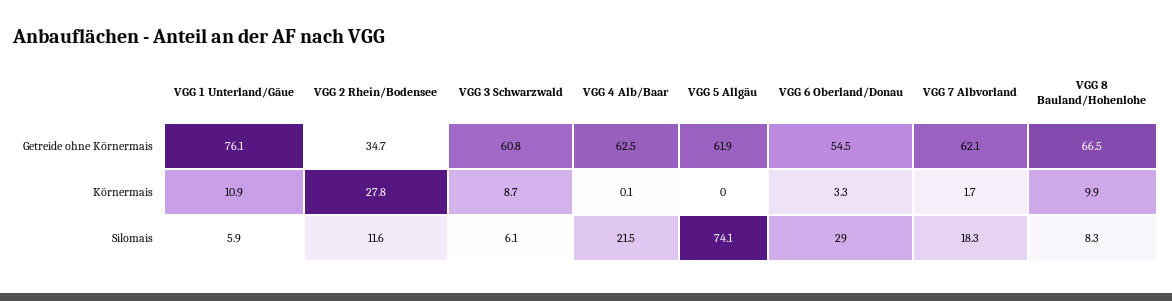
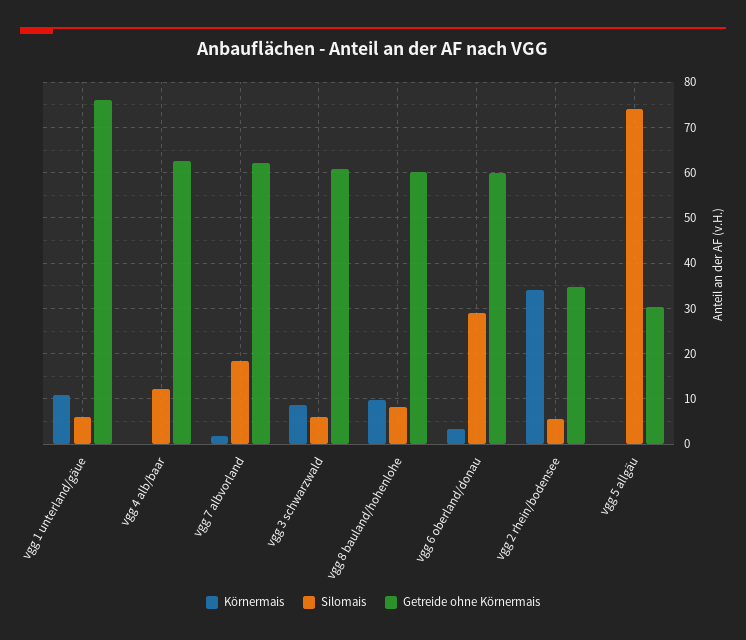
Getreide ohne Körnermais, VGG 5 Allgäu: 61.9 -> 30
Getreide ohne Körnermais, VGG 6 Oberland/Donau: 54.5 -> 60
Getreide ohne Körnermais, VGG 8 Bauland/Hohenlohe: 66.5 -> 60
Körnermais, VGG 2 Rhein/Bodensee: 27.8 -> 34
Silomais, VGG 2 Rhein/Bodensee: 11.6 -> 6
Silomais, VGG 4 Alb/Baar: 21.5 -> 12

